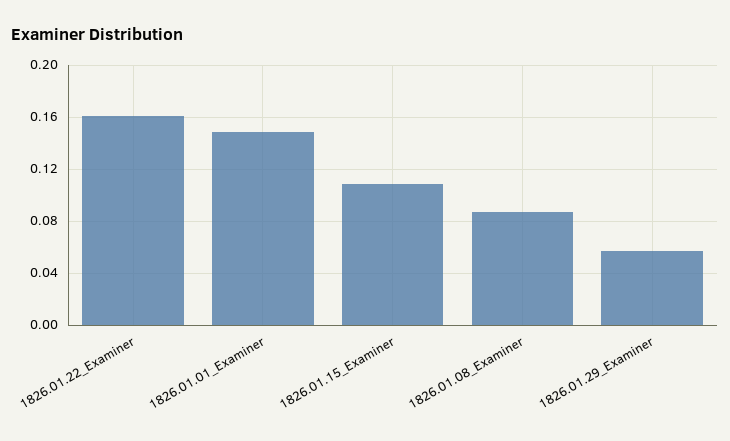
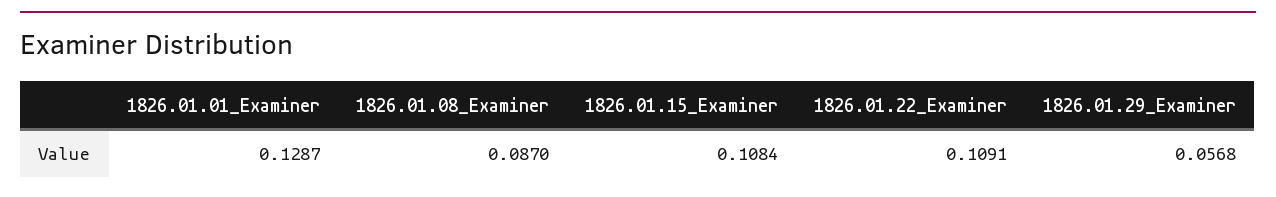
1826.01.22_Examiner: 0.16 -> 0.1091
1826.01.01_Examiner: 0.15 -> 0.1287

